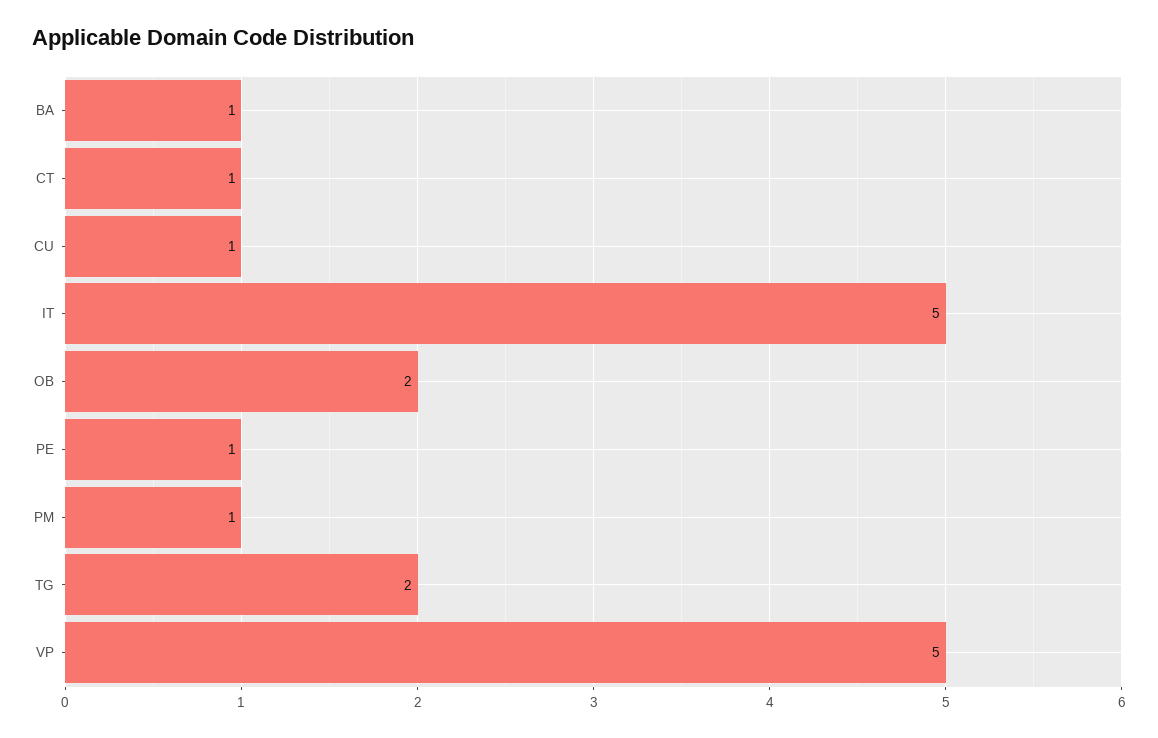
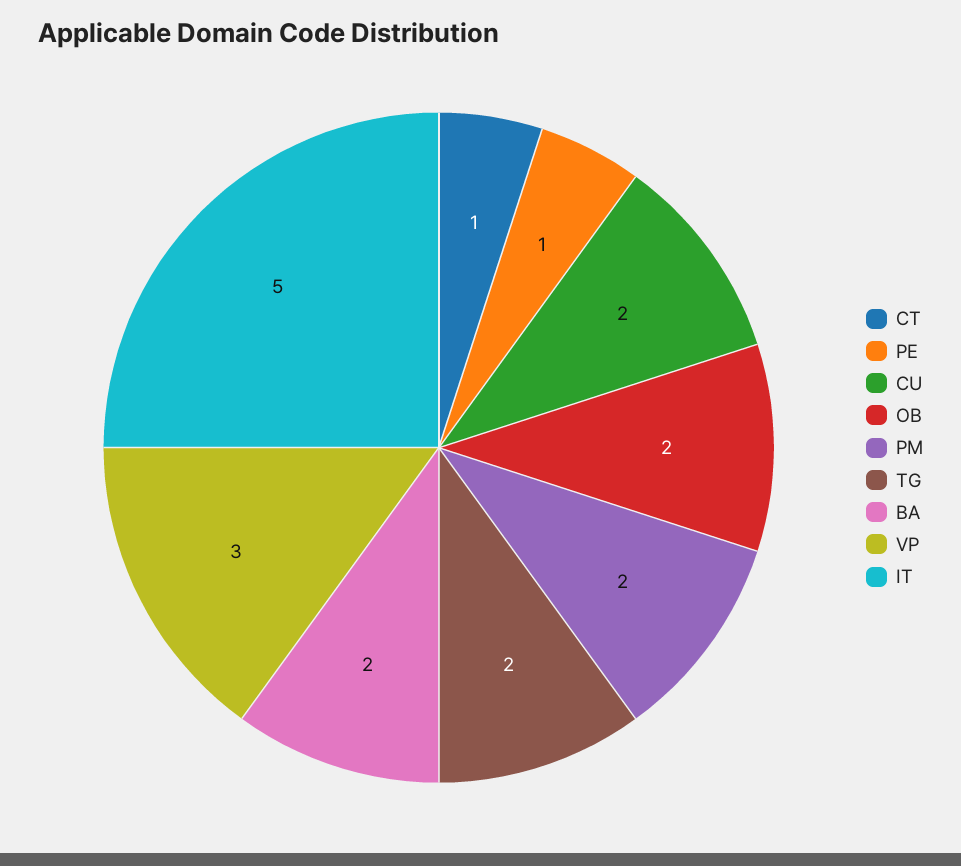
BA: 1 -> 2
CU: 1 -> 2
PM: 1 -> 2
VP: 5 -> 3

